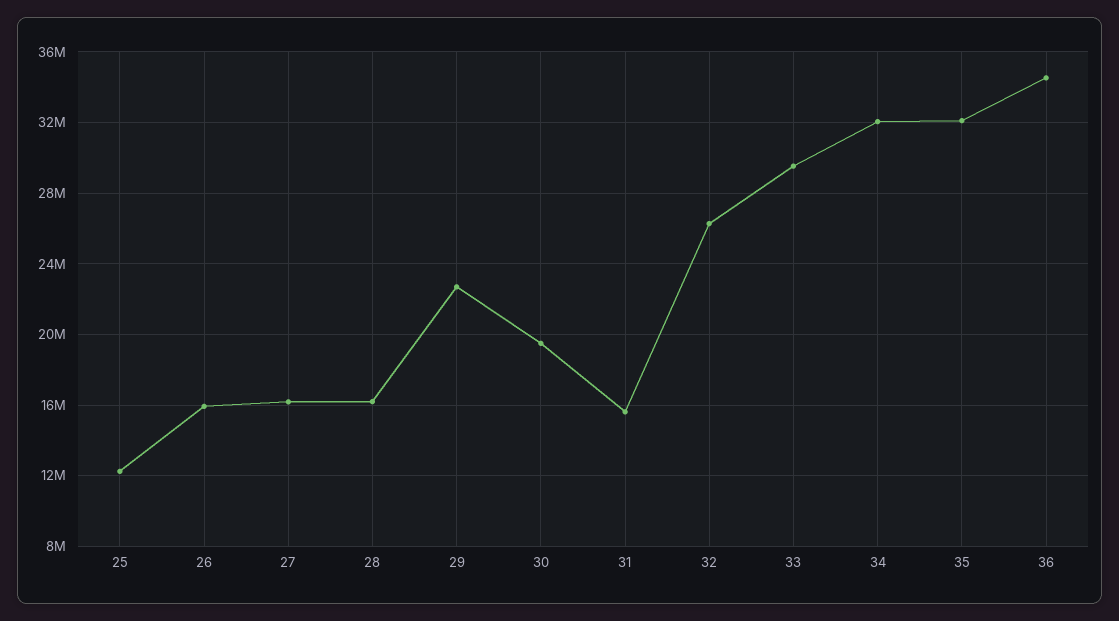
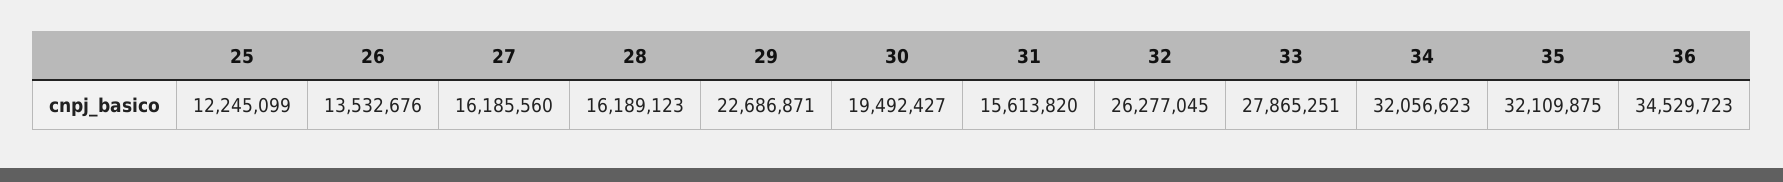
26: 16000000 -> 13532676
33: 29500000 -> 27865251

